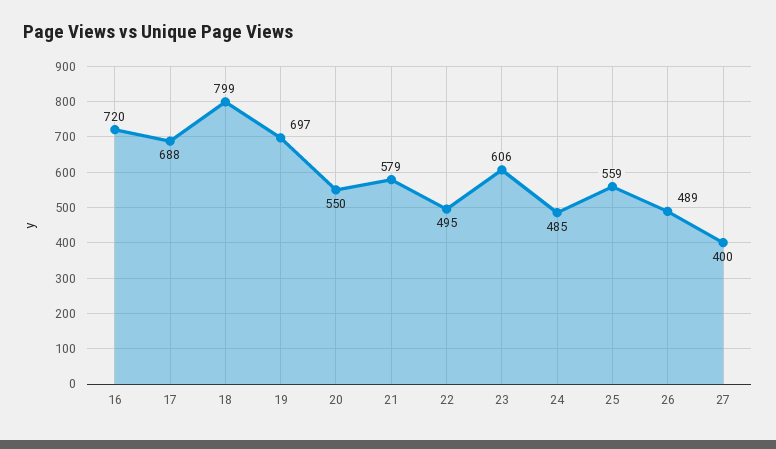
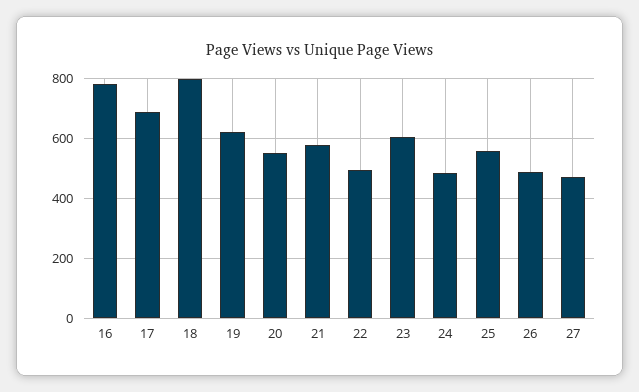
16: 720 -> 775
19: 697 -> 625
27: 400 -> 475

